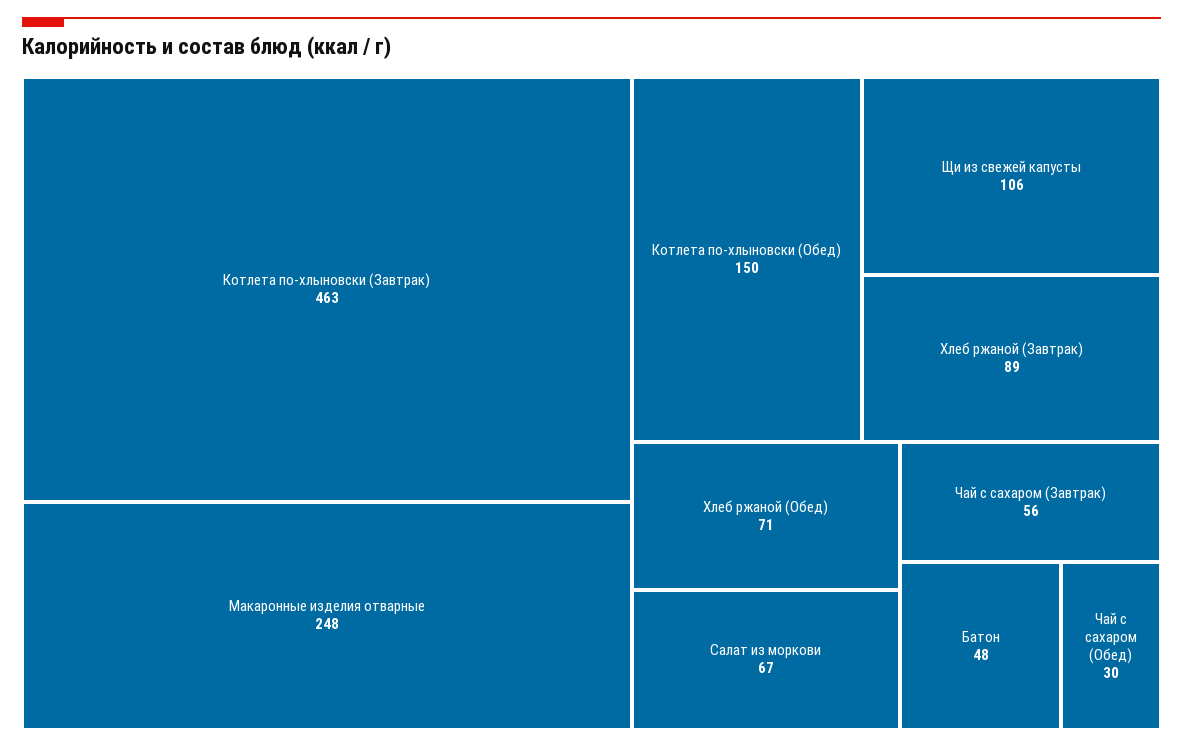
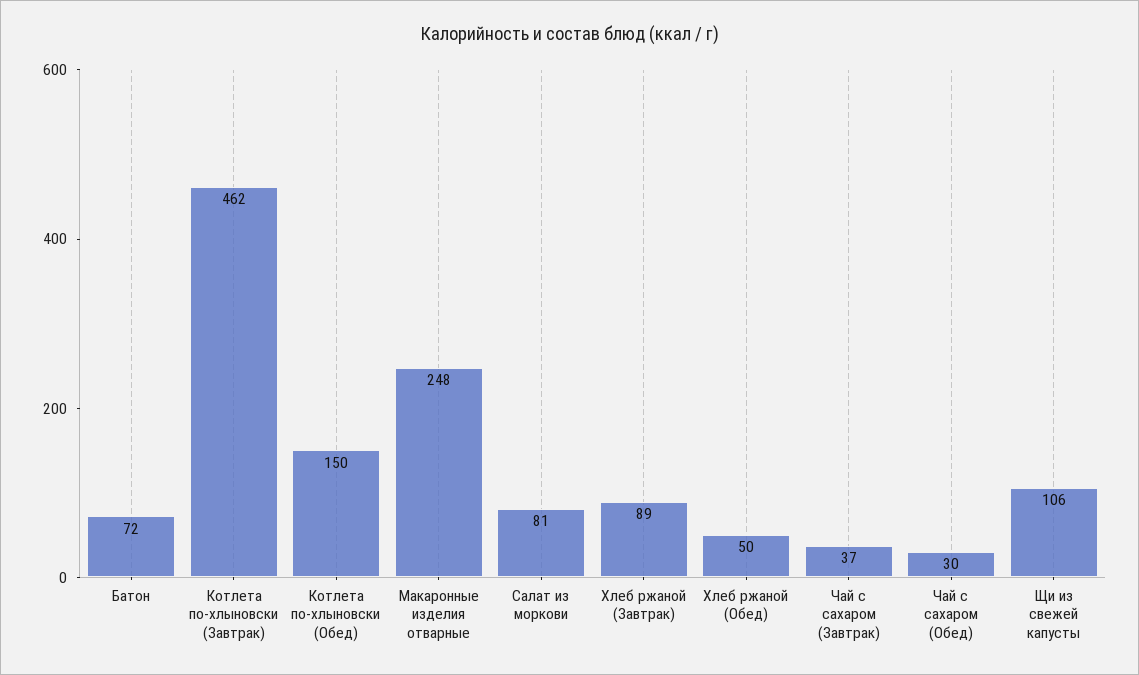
Котлета по-хлыновски (Завтрак): 463 -> 462
Хлеб ржаной (Обед): 71 -> 50
Салат из моркови: 67 -> 81
Чай с сахаром (Завтрак): 56 -> 37
Батон: 48 -> 72

